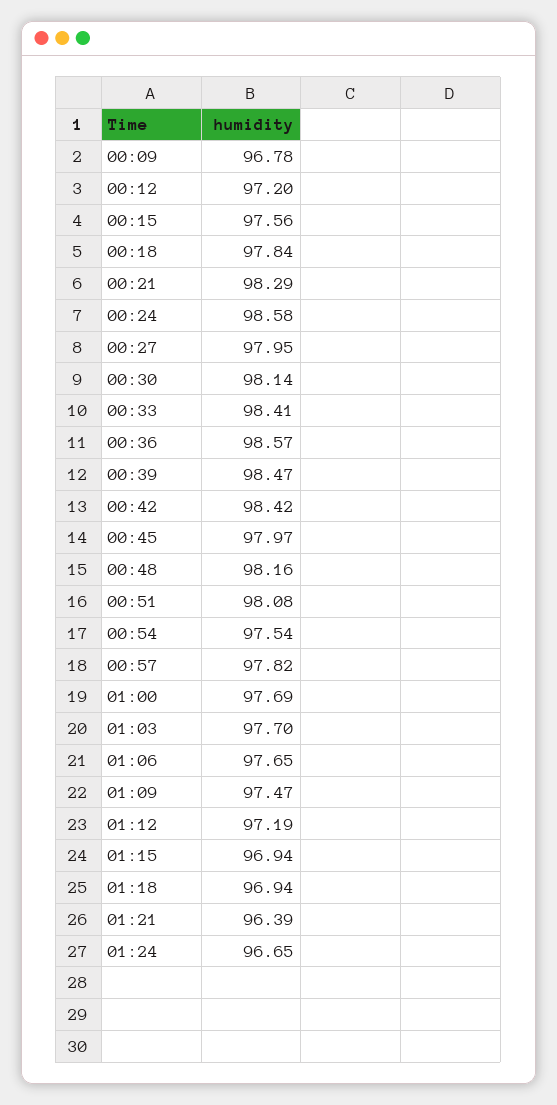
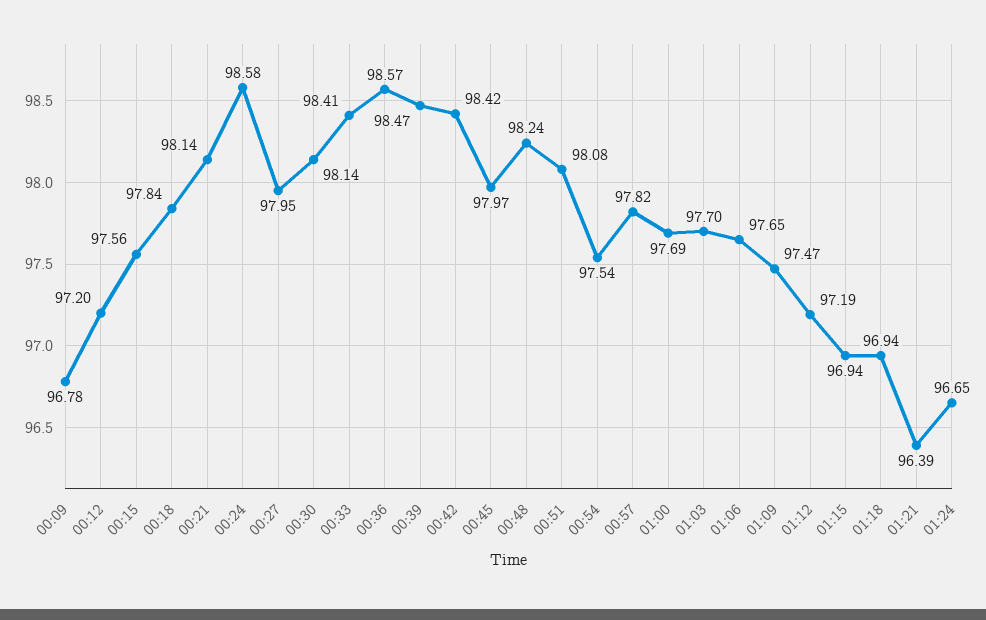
00:21: 98.29 -> 98.14
00:48: 98.16 -> 98.24

